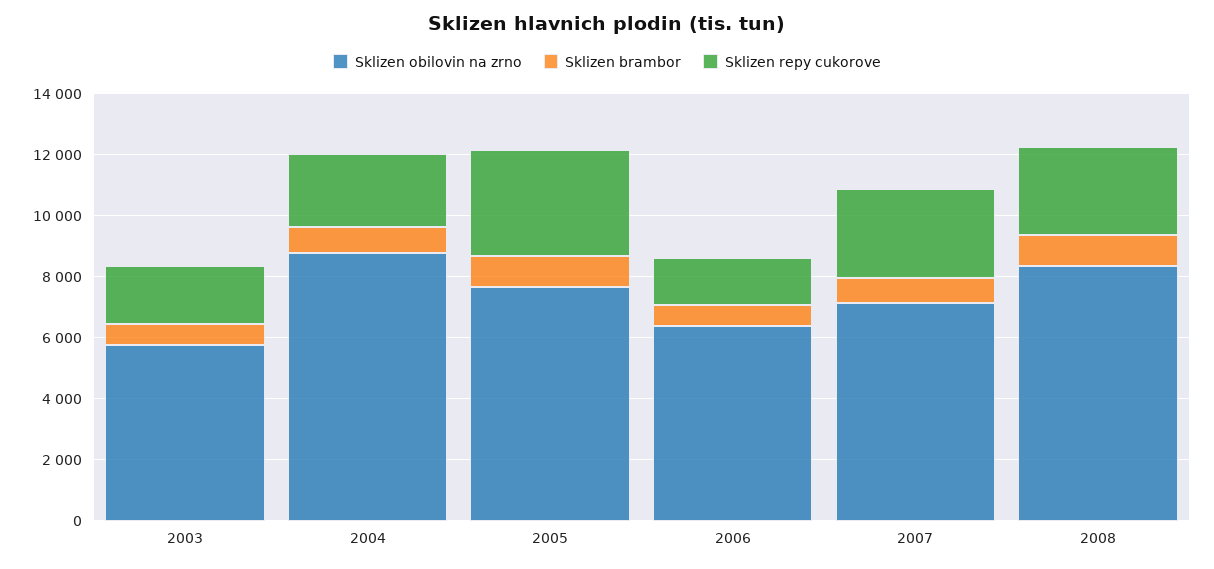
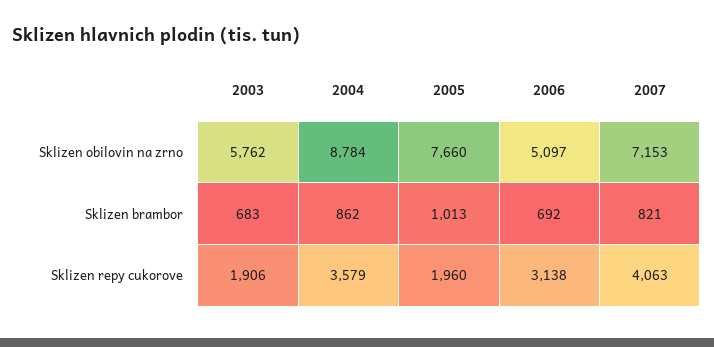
Sklizen repy cukorove, 2004: 2500 -> 3579
Sklizen repy cukorove, 2005: 3500 -> 1960
Sklizen obilovin na zrno, 2006: 6500 -> 5097
Sklizen repy cukorove, 2006: 1500 -> 3138
Sklizen repy cukorove, 2007: 3000 -> 4063
Sklizen obilovin na zrno, 2008: 8500 -> none
Sklizen brambor, 2008: 1000 -> none
Sklizen repy cukorove, 2008: 3000 -> none

